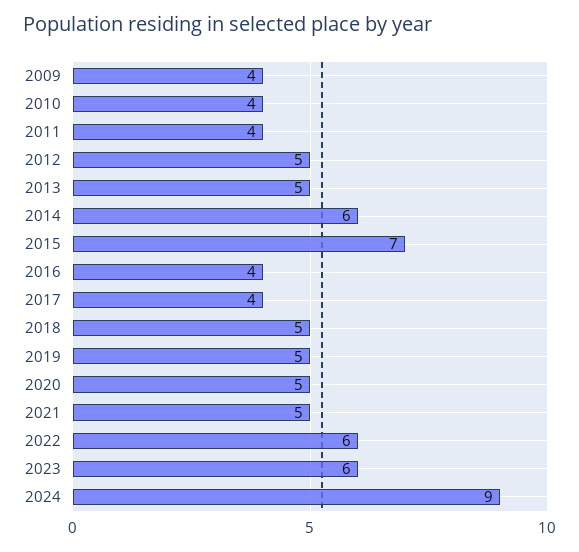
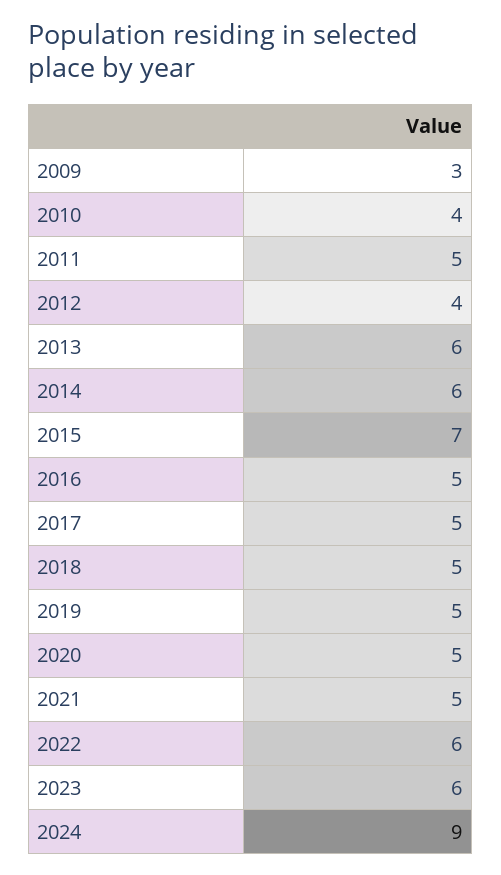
2009: 4 -> 3
2011: 4 -> 5
2012: 5 -> 4
2013: 5 -> 6
2016: 4 -> 5
2017: 4 -> 5

